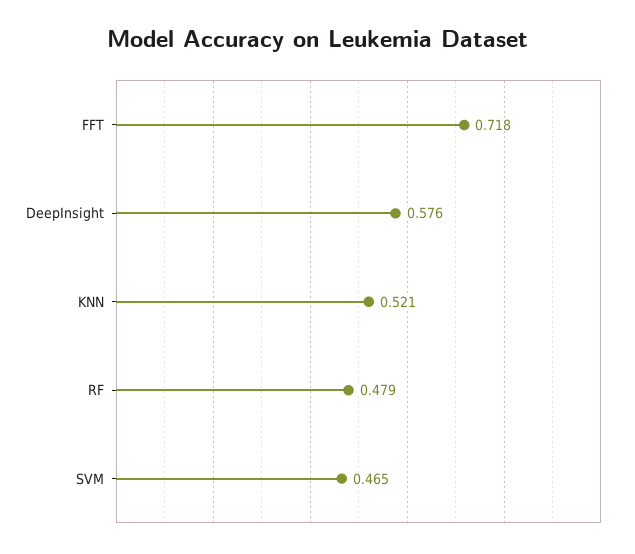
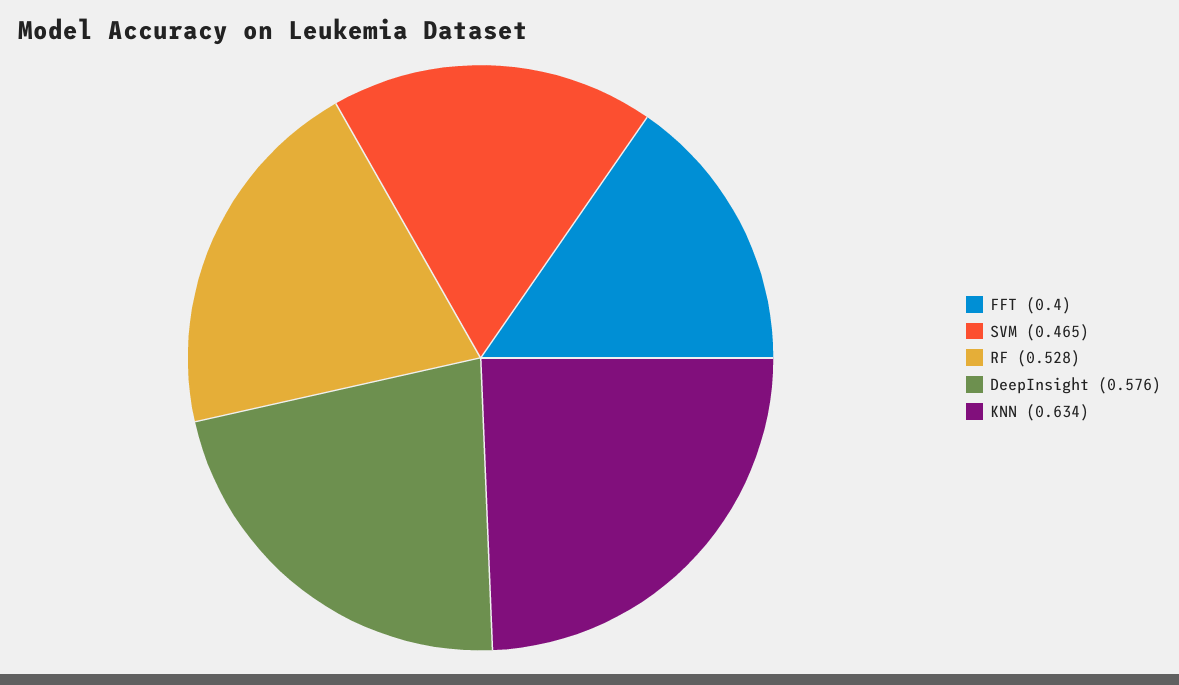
FFT: 0.718 -> 0.4
KNN: 0.521 -> 0.634
RF: 0.479 -> 0.528

